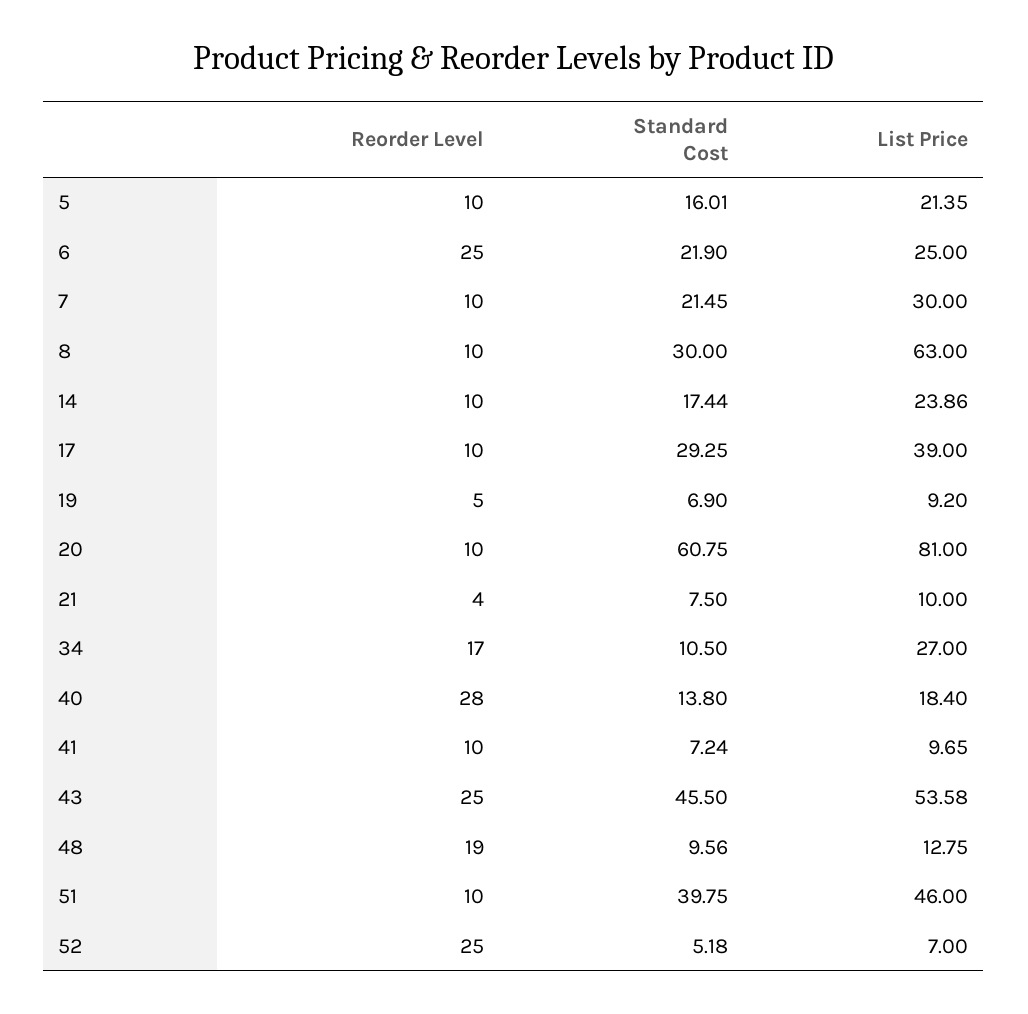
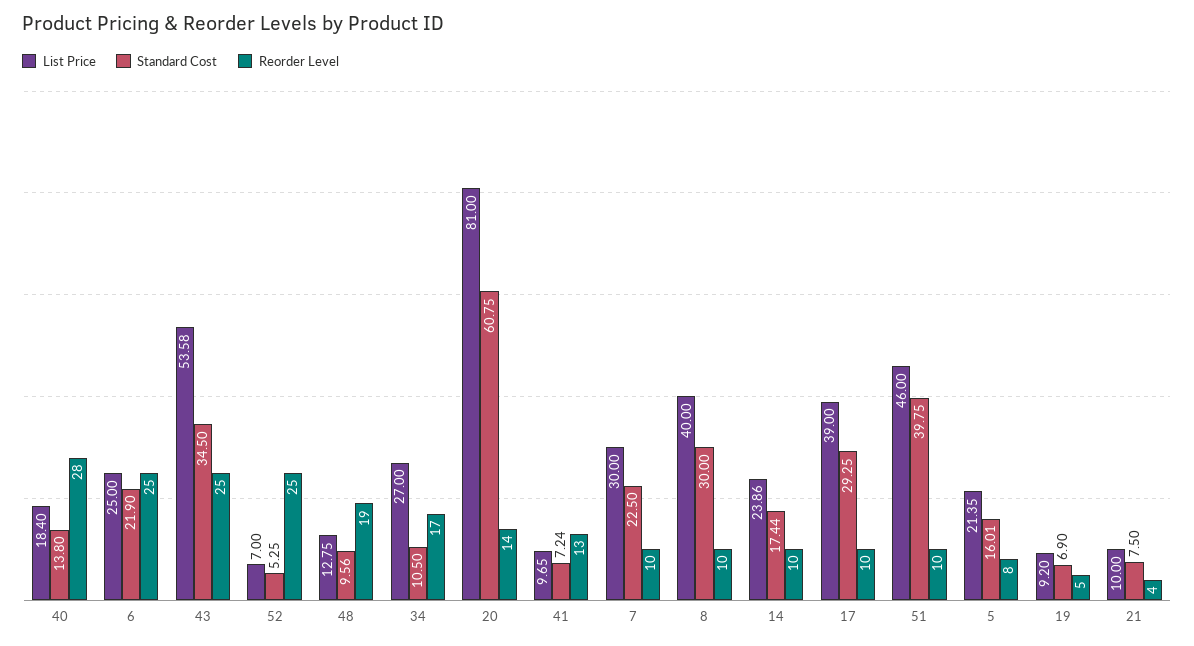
Reorder Level, 5: 10 -> 8
Standard Cost, 7: 21.45 -> 22.5
List Price, 8: 63 -> 40
Reorder Level, 20: 10 -> 14
Reorder Level, 41: 10 -> 13
Standard Cost, 43: 45.5 -> 34.5
Standard Cost, 52: 5.18 -> 5.25

